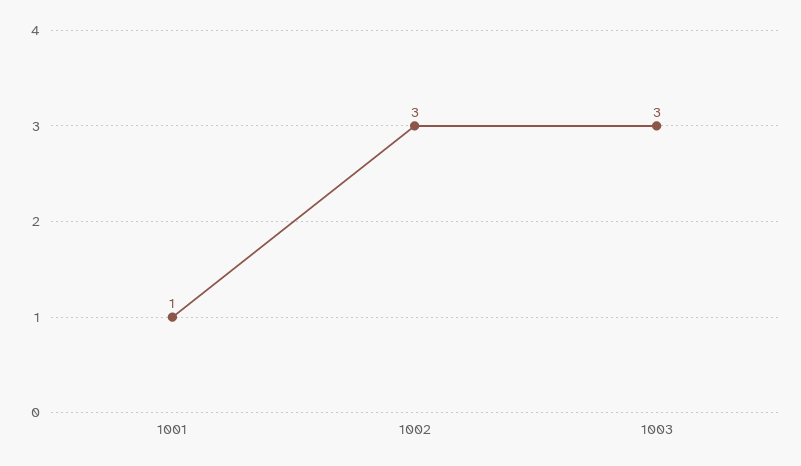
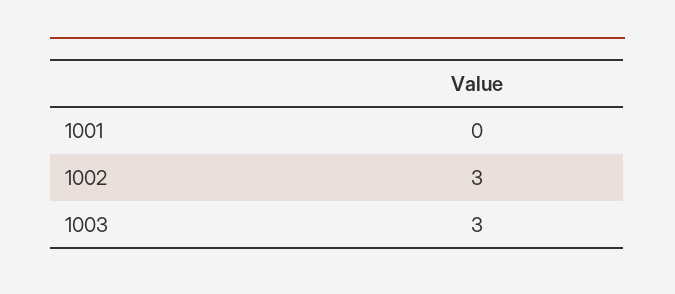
1001: 1 -> 0

